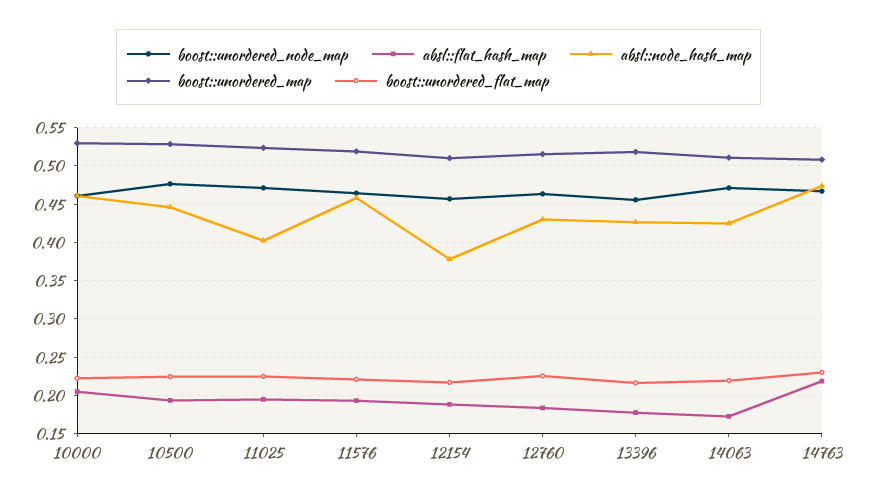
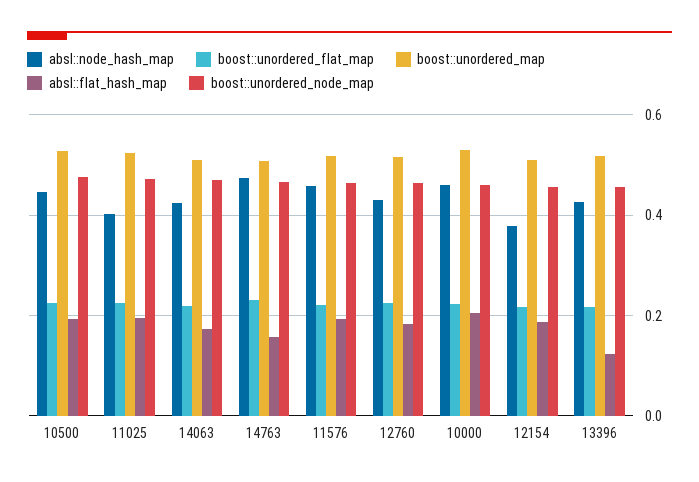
absl::flat_hash_map, 13396: 0.18 -> 0.12
absl::flat_hash_map, 14763: 0.22 -> 0.16

